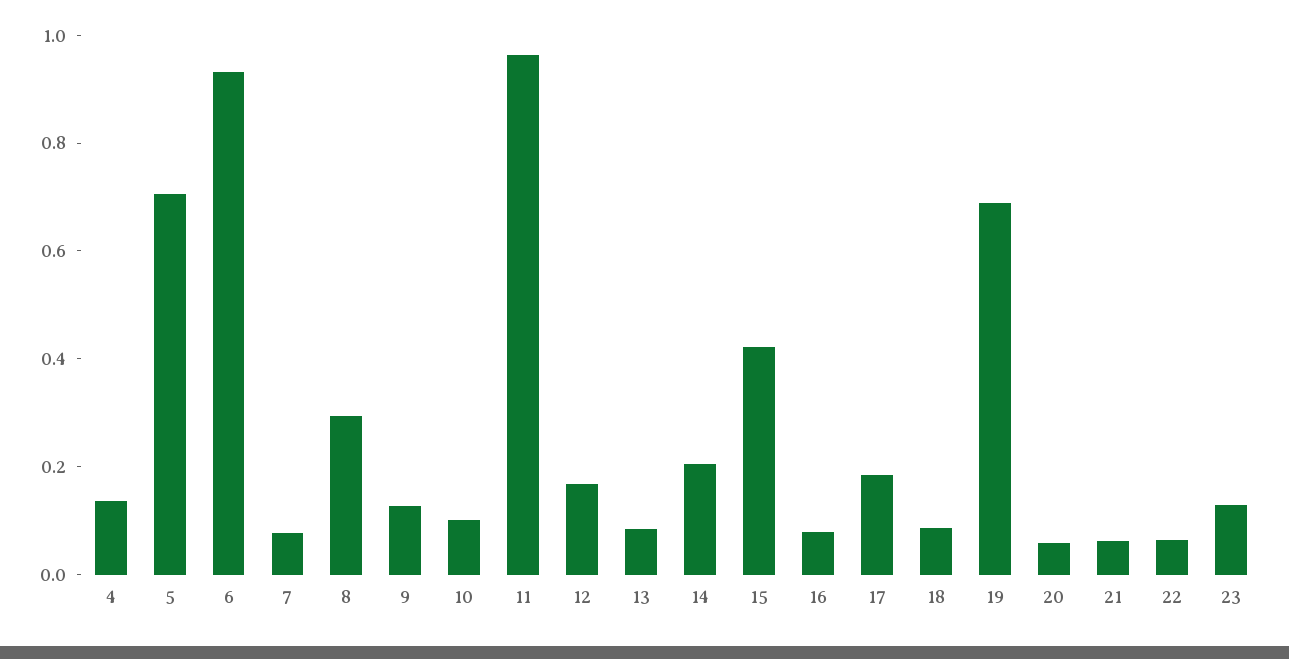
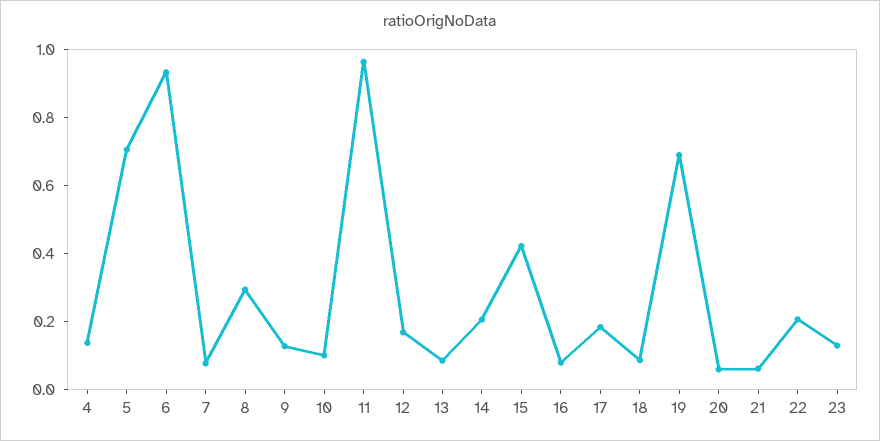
22: 0.05 -> 0.2

